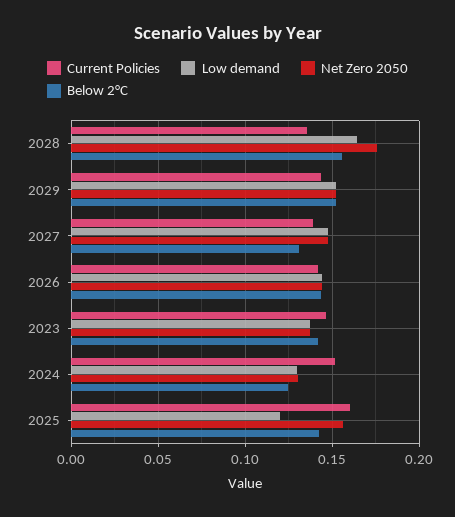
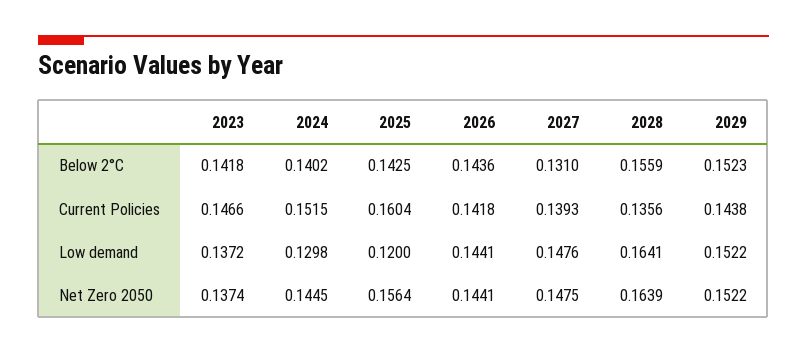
Net Zero 2050, 2028: 0.175 -> 0.1639
Net Zero 2050, 2024: 0.13 -> 0.1445
Below 2°C, 2024: 0.125 -> 0.1402

